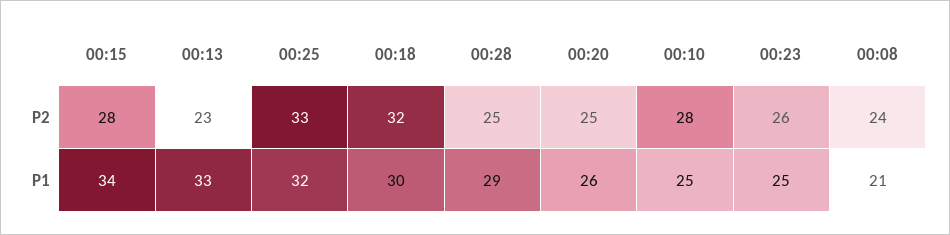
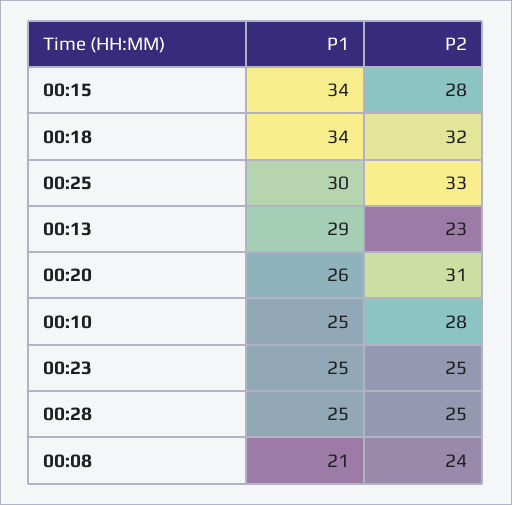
00:20, P2: 25 -> 31
00:23, P2: 26 -> 25
00:13, P1: 33 -> 29
00:25, P1: 32 -> 30
00:18, P1: 30 -> 34
00:28, P1: 29 -> 25

